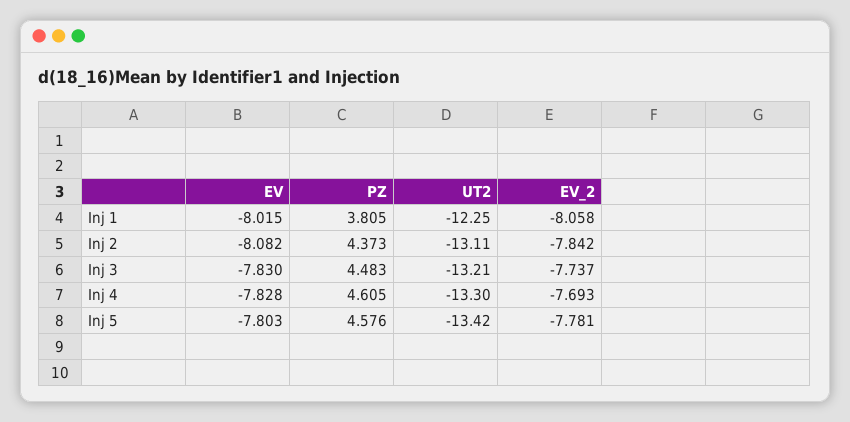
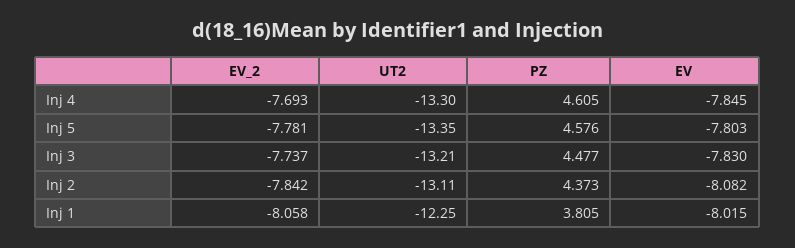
PZ, Inj 3: 4.483 -> 4.477
EV, Inj 4: -7.828 -> -7.845
UT2, Inj 5: -13.42 -> -13.35

